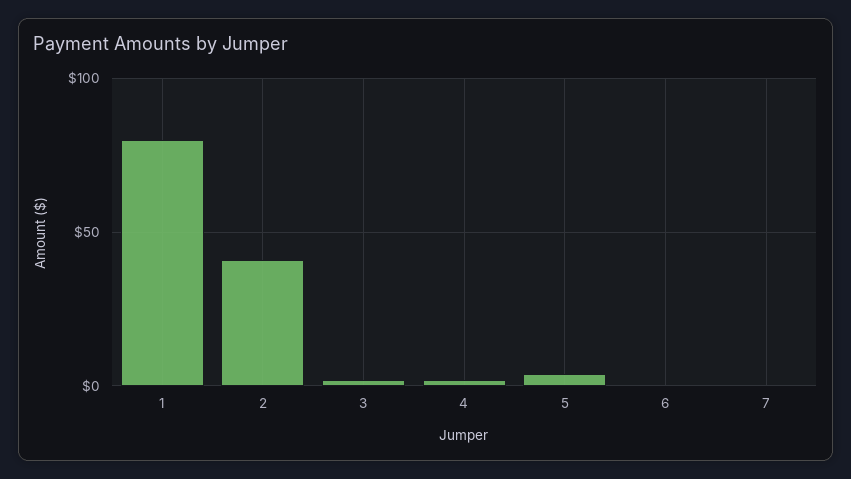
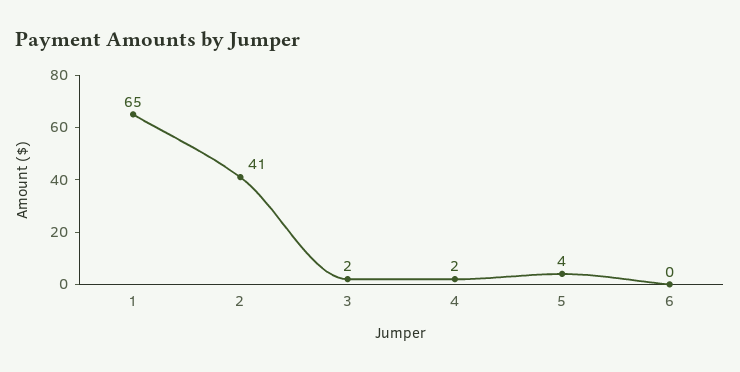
1: 80 -> 65
7: 0 -> none

